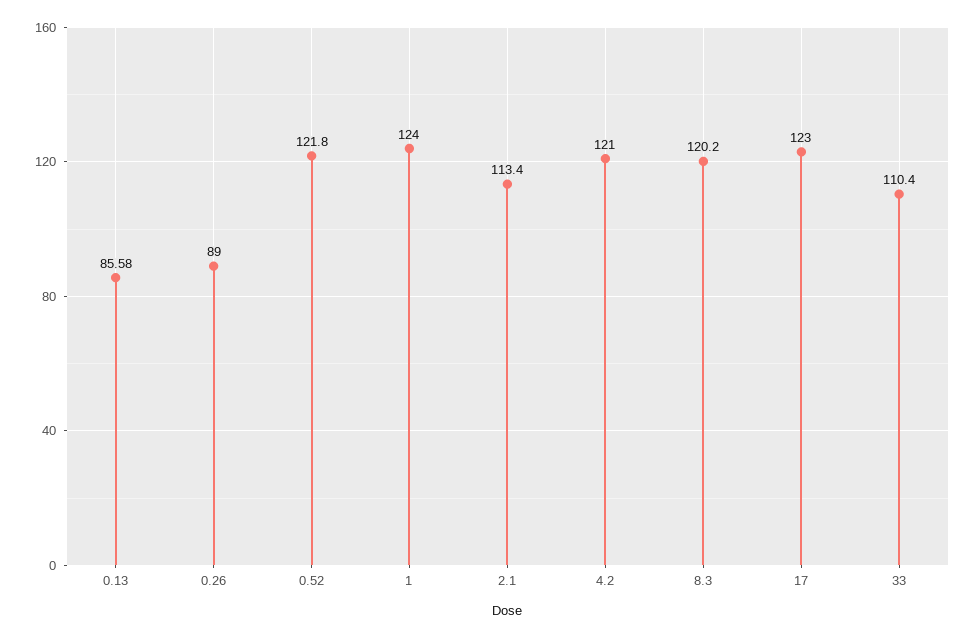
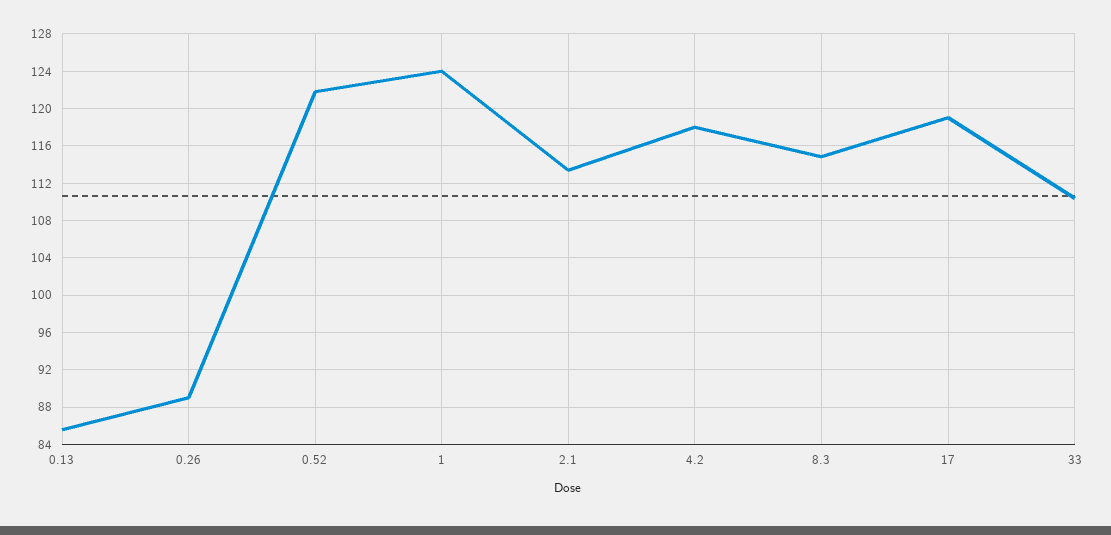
4.2: 121 -> 118
8.3: 120.2 -> 115
17: 123 -> 119

